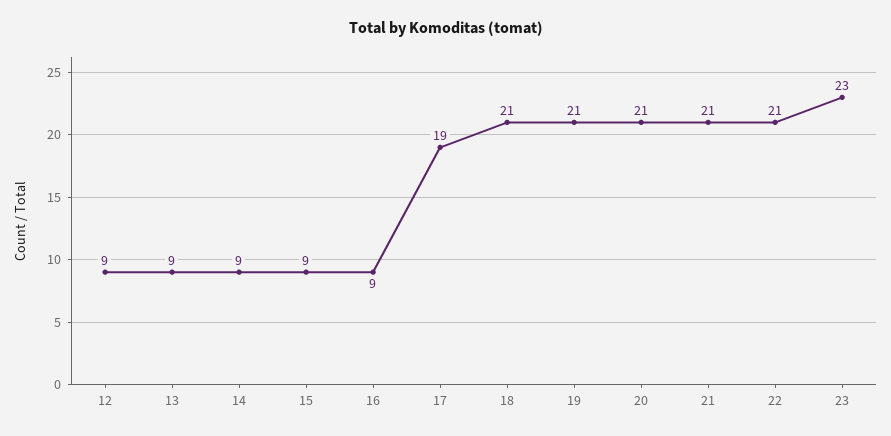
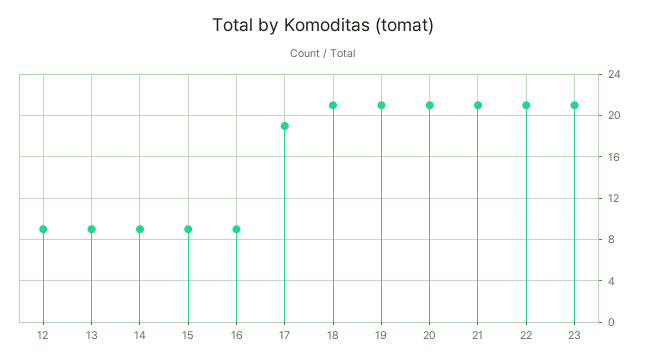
23: 23 -> 21

